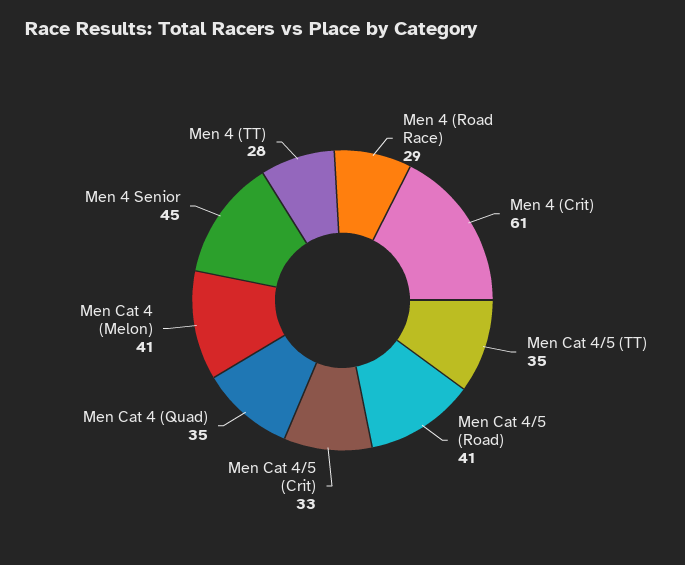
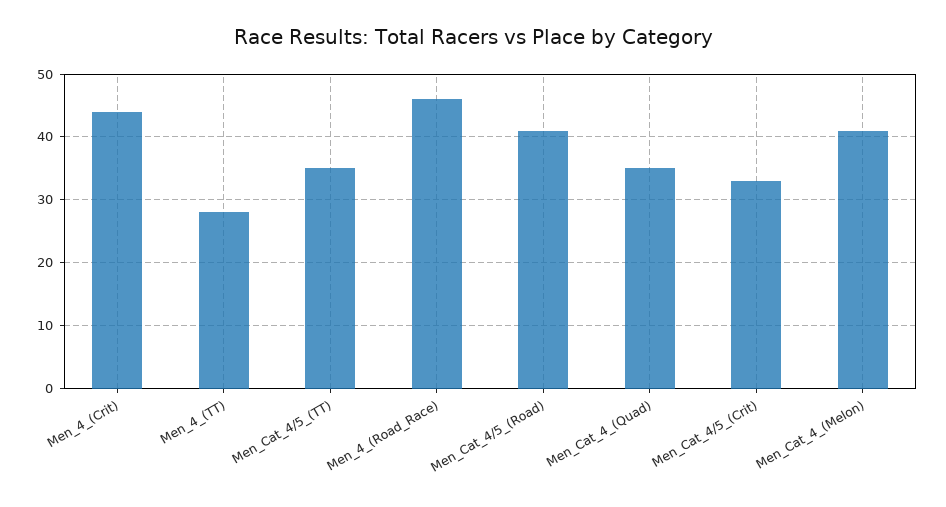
Men 4 (Road Race): 29 -> 46
Men 4 (Crit): 61 -> 44
Men 4 Senior: 45 -> none

